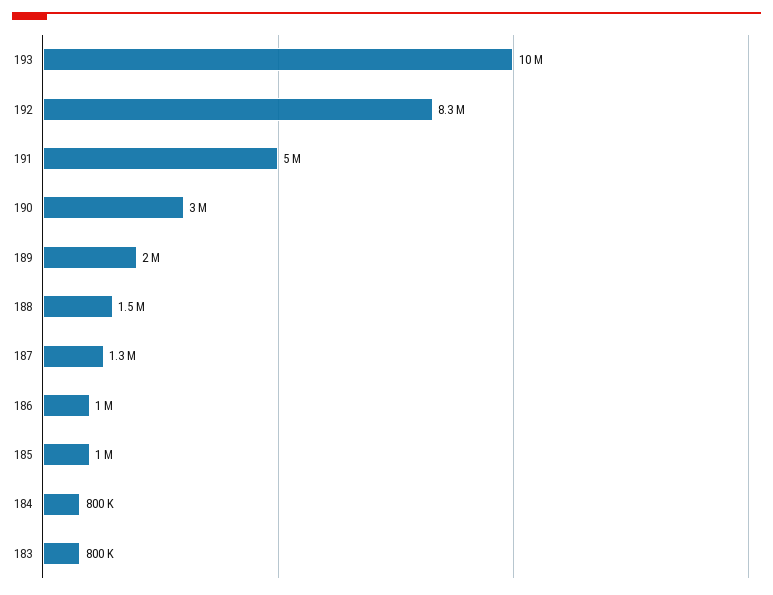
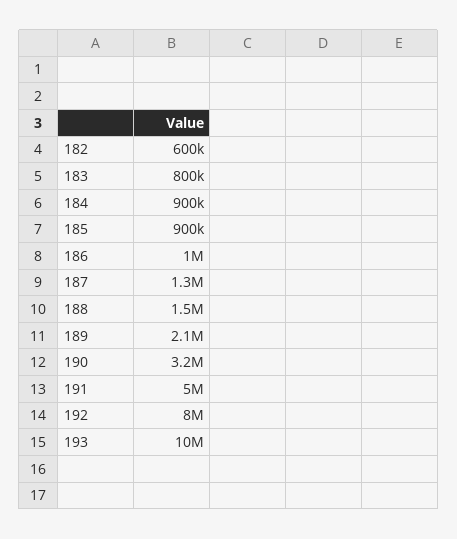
192: 8300000 -> 8000000
190: 3000000 -> 3200000
189: 2000000 -> 2100000
185: 1000000 -> 900000
184: 800000 -> 900000
182: none -> 600000

